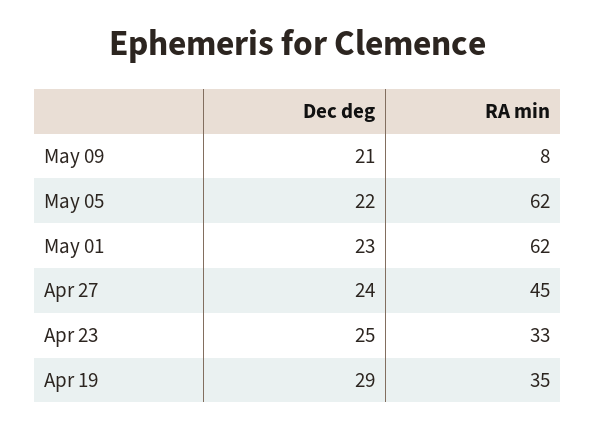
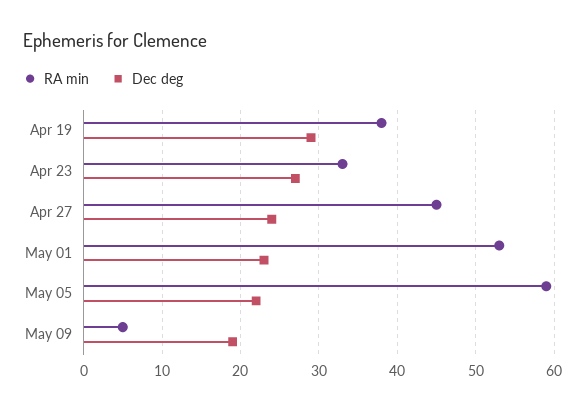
Dec deg, May 09: 21 -> 19
RA min, May 09: 8 -> 5
RA min, May 05: 62 -> 59
RA min, May 01: 62 -> 53
Dec deg, Apr 23: 25 -> 27
RA min, Apr 19: 35 -> 38

